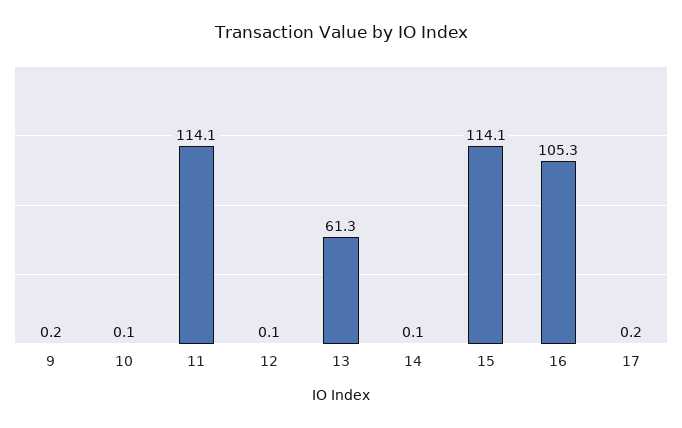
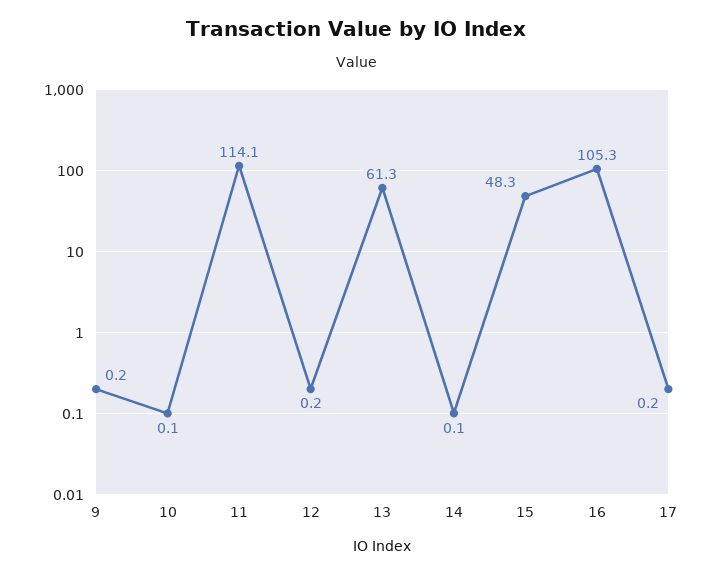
12: 0.1 -> 0.2
15: 114.1 -> 48.3

